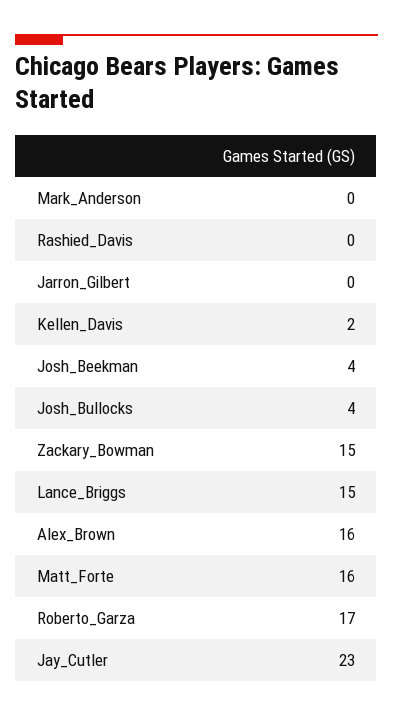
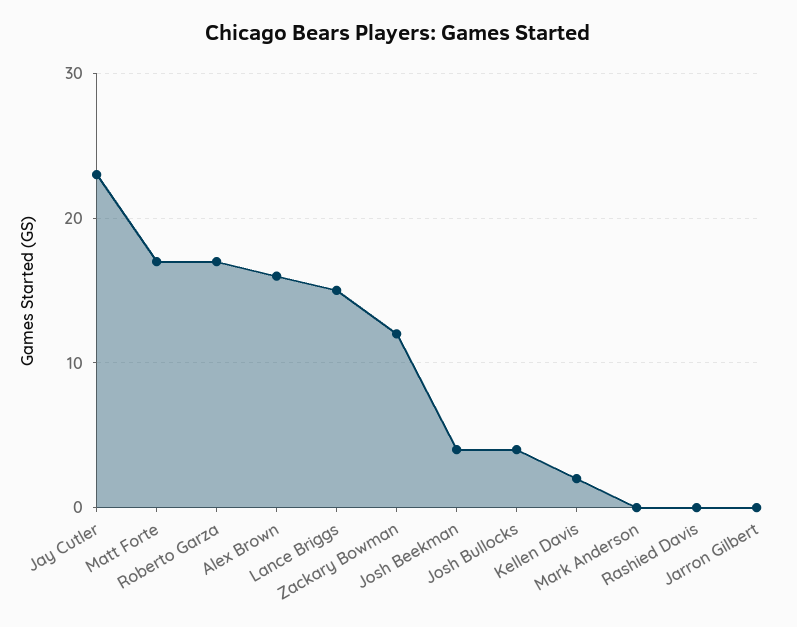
Zackary_Bowman: 15 -> 12
Matt_Forte: 16 -> 17

